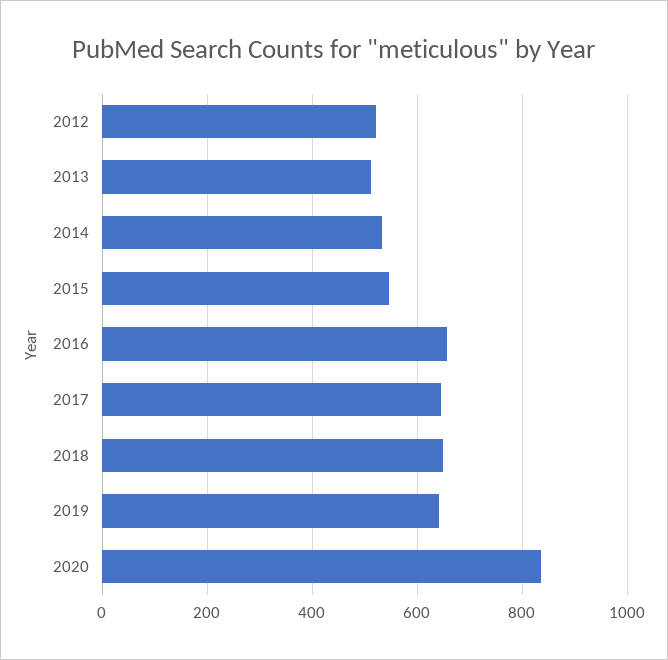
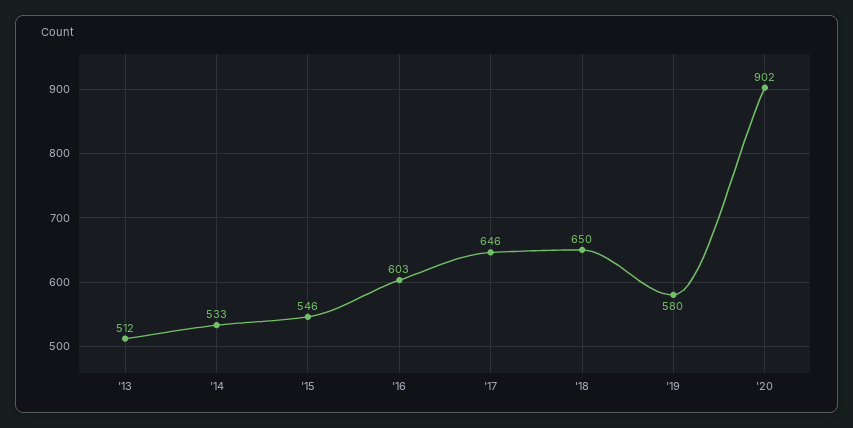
2012: 520 -> none
2016: 660 -> 603
2019: 640 -> 580
2020: 840 -> 902

